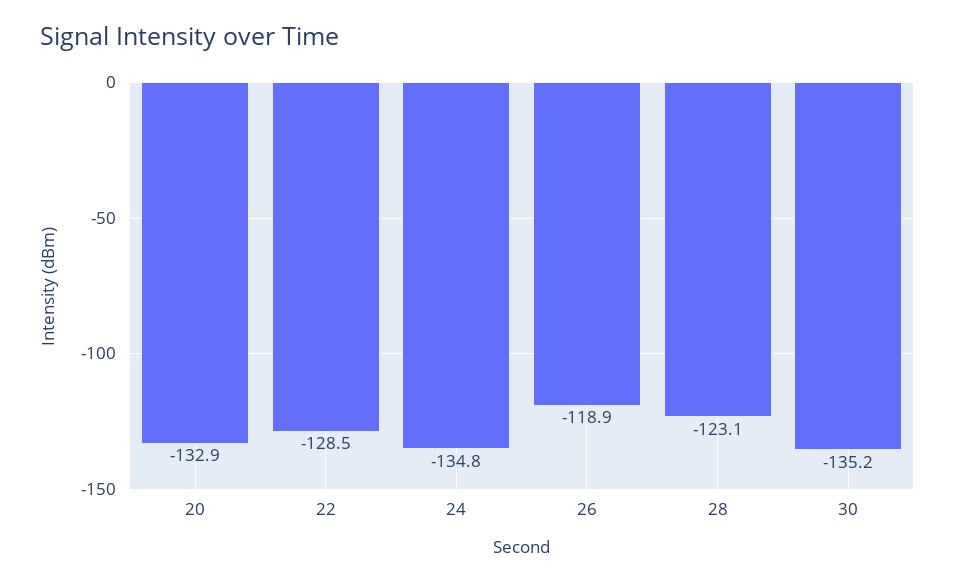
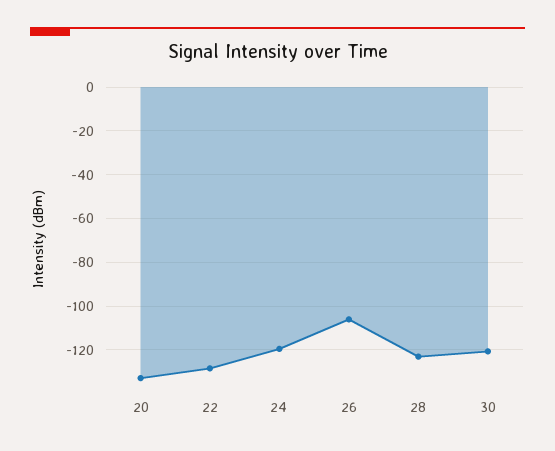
24: -134.8 -> -120
26: -118.9 -> -105
30: -135.2 -> -120

